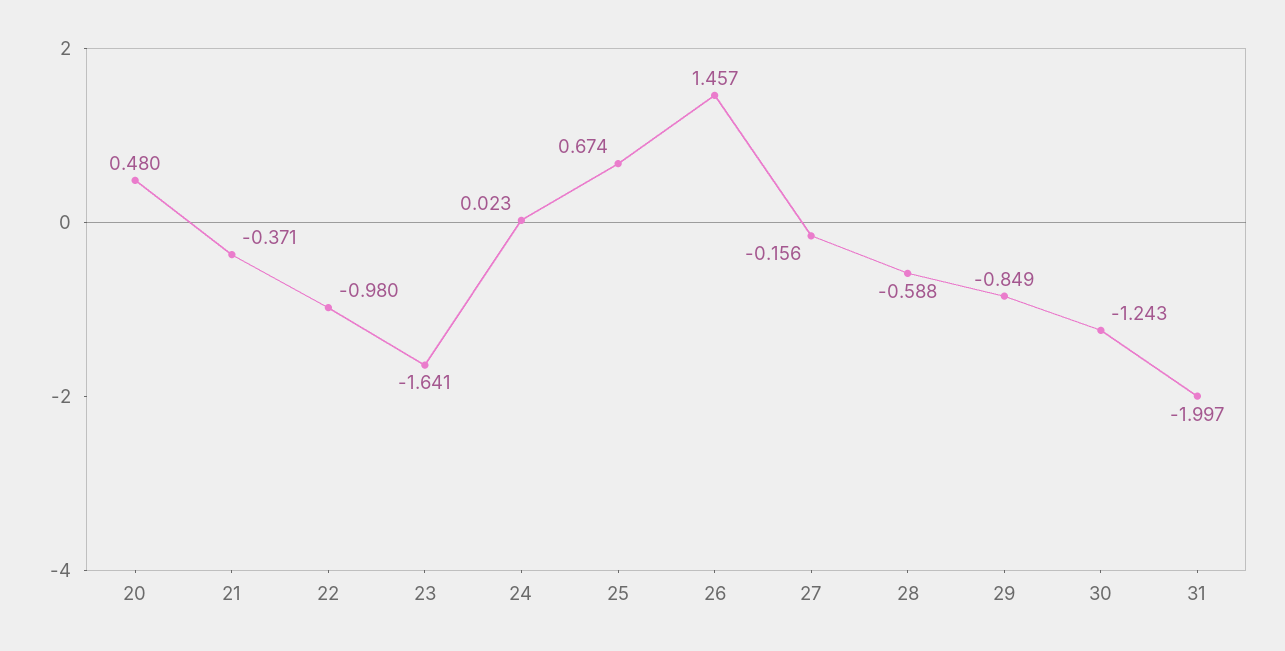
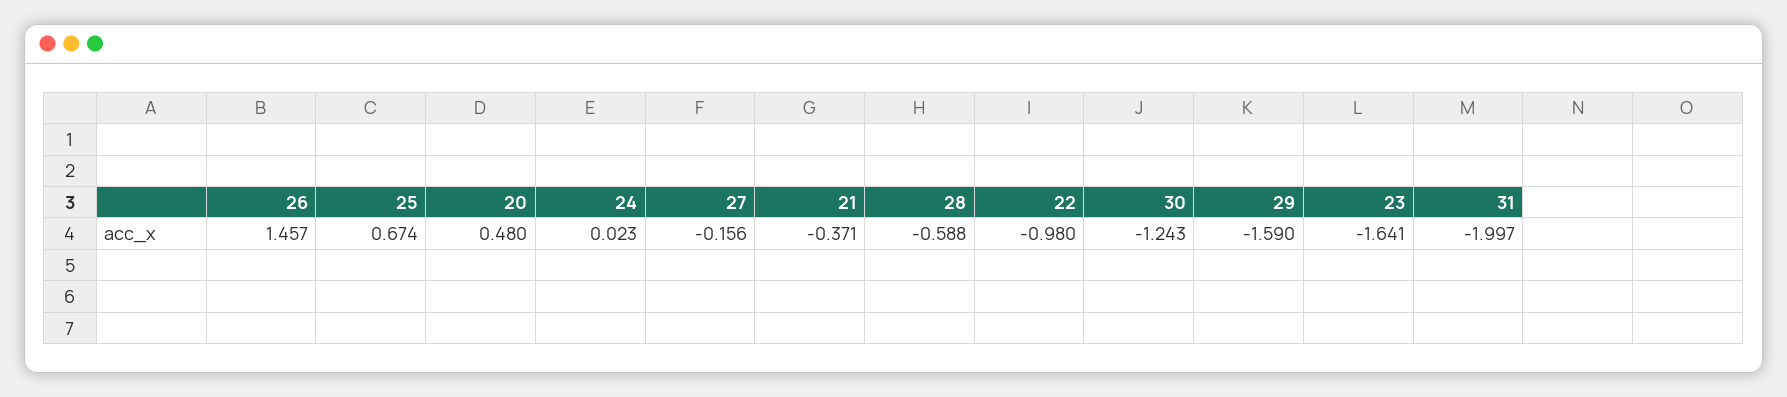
29: -0.849 -> -1.59

